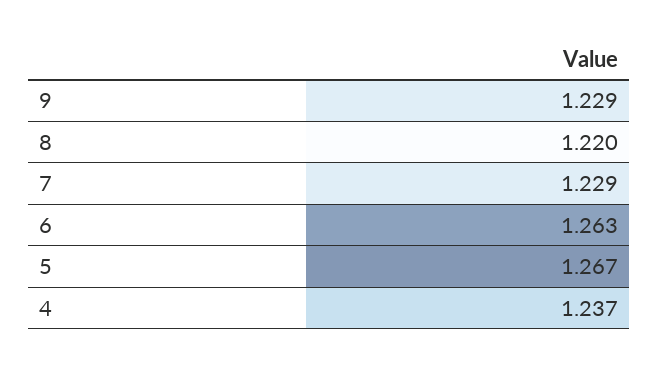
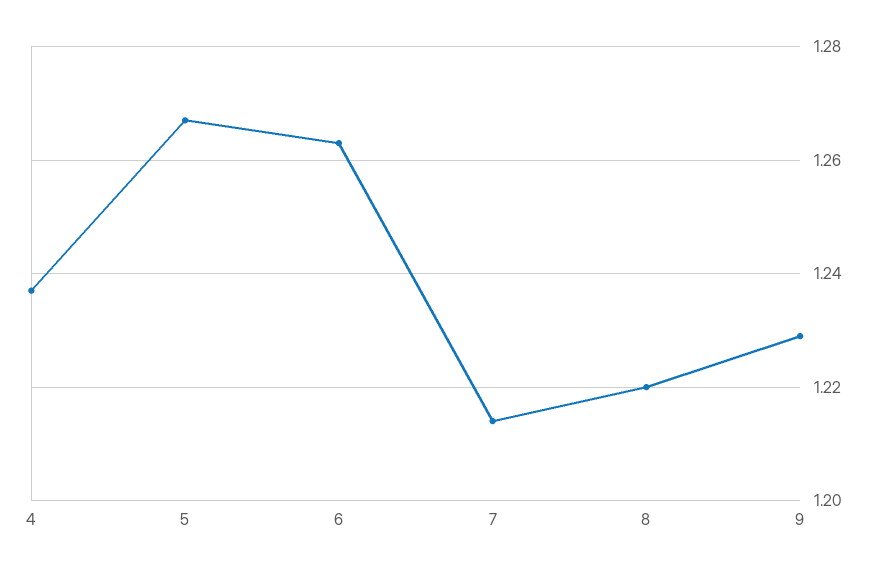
7: 1.229 -> 1.215

